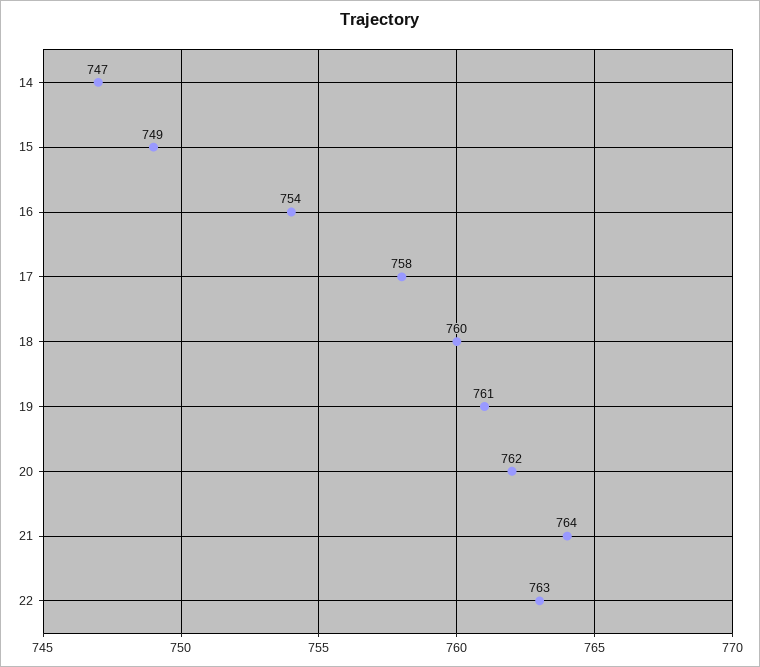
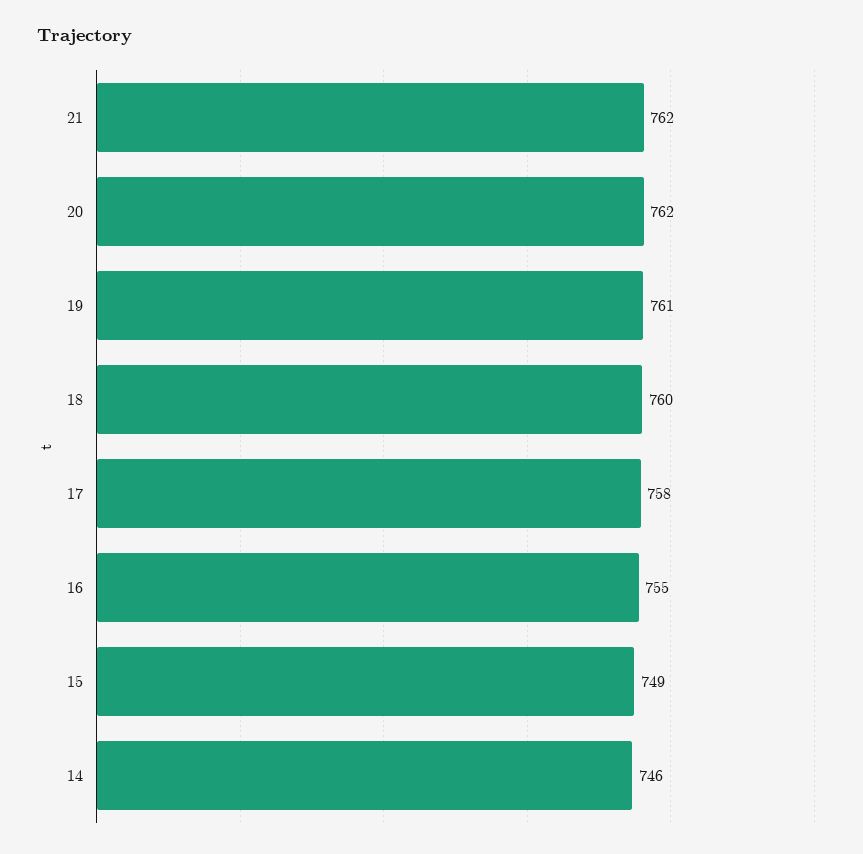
14: 747 -> 746
16: 754 -> 755
21: 764 -> 762
22: 763 -> none

